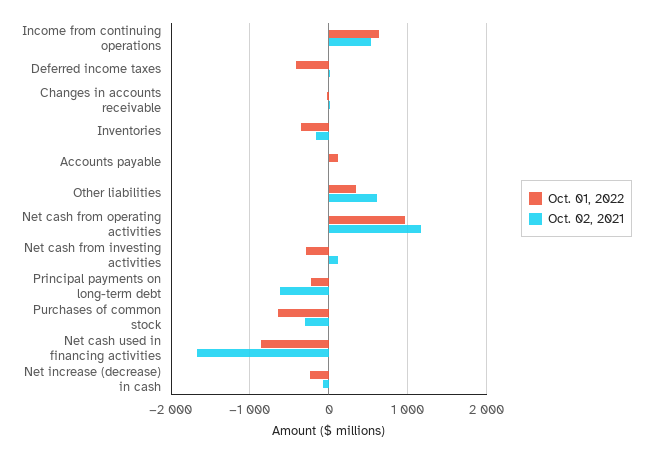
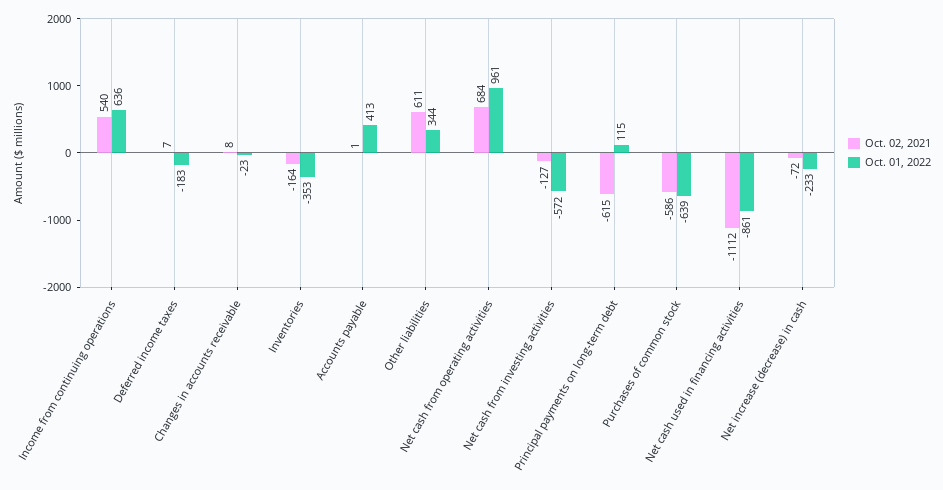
Oct. 01, 2022, Deferred income taxes: -400 -> -183
Oct. 01, 2022, Accounts payable: 100 -> 413
Oct. 02, 2021, Net cash from operating activities: 1200 -> 684
Oct. 01, 2022, Net cash from investing activities: -300 -> -572
Oct. 02, 2021, Net cash from investing activities: 100 -> -127
Oct. 01, 2022, Principal payments on long-term debt: -200 -> 115
Oct. 02, 2021, Purchases of common stock: -300 -> -586
Oct. 02, 2021, Net cash used in financing activities: -1700 -> -1112

